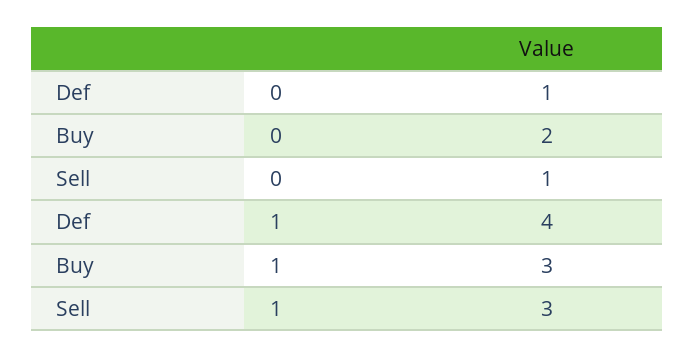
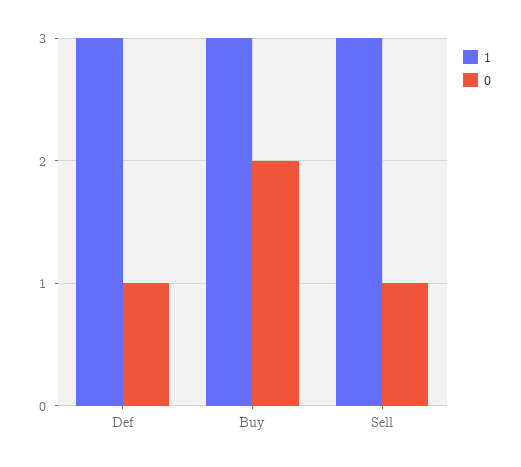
1, Def: 4 -> 3

